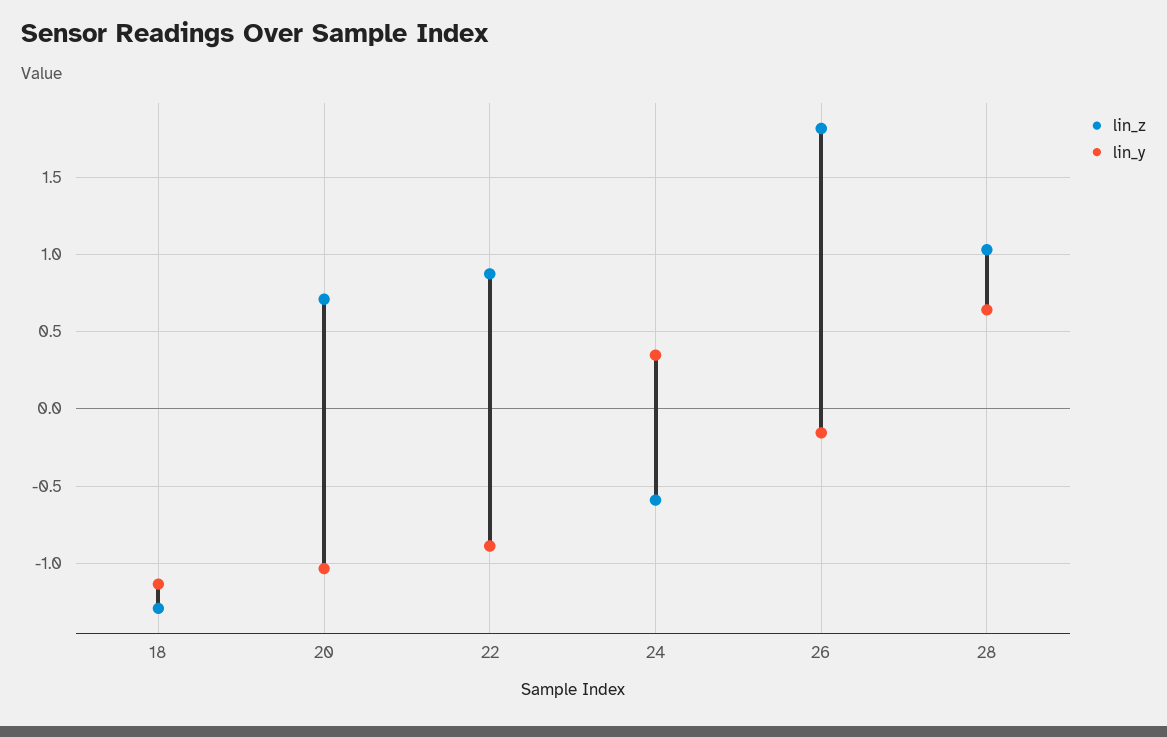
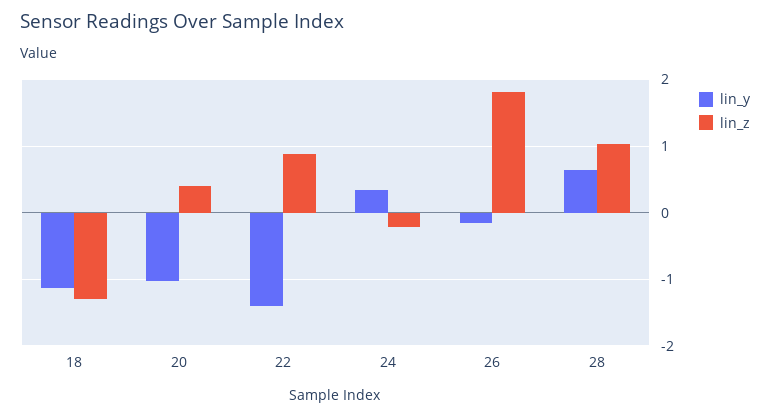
lin_z, 20: 0.7 -> 0.4
lin_y, 22: -0.9 -> -1.4
lin_z, 24: -0.6 -> -0.2

